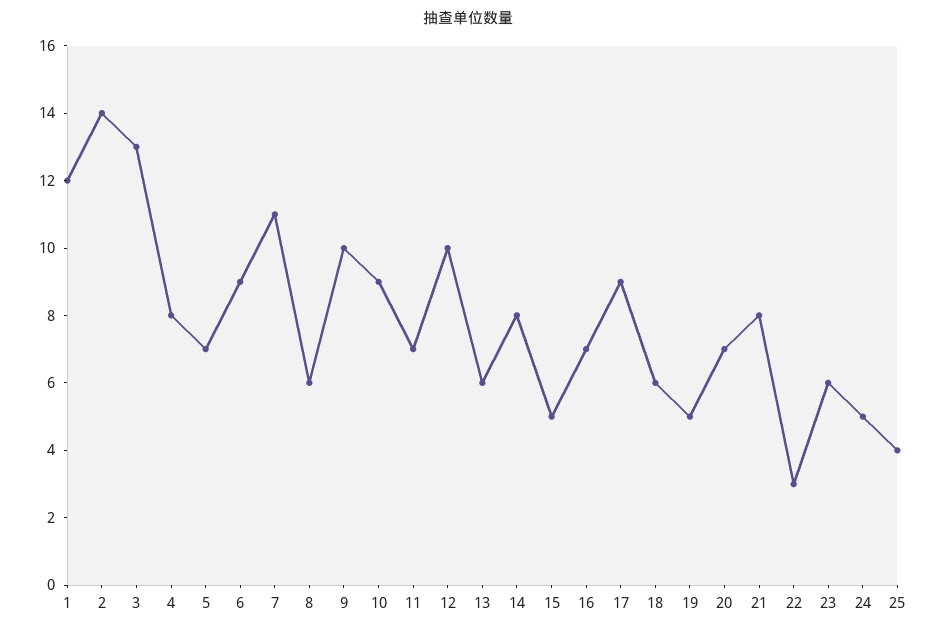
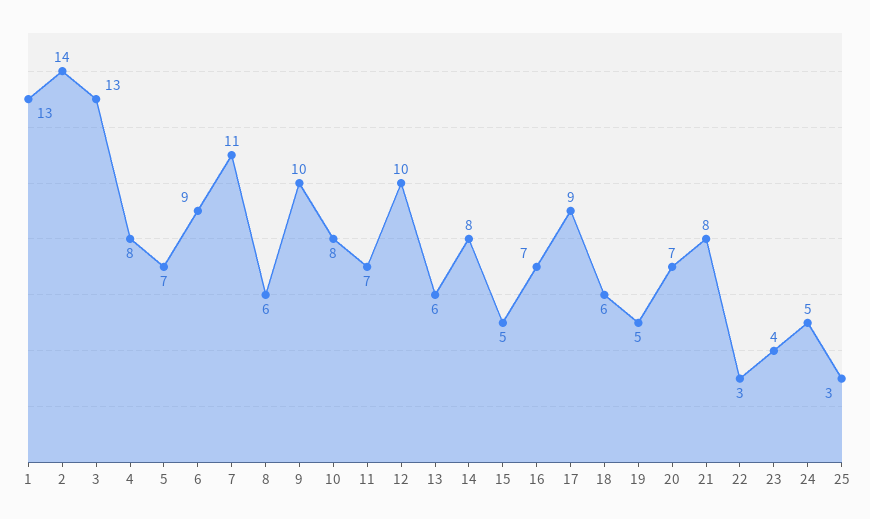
1: 12 -> 13
10: 9 -> 8
23: 6 -> 4
25: 4 -> 3

